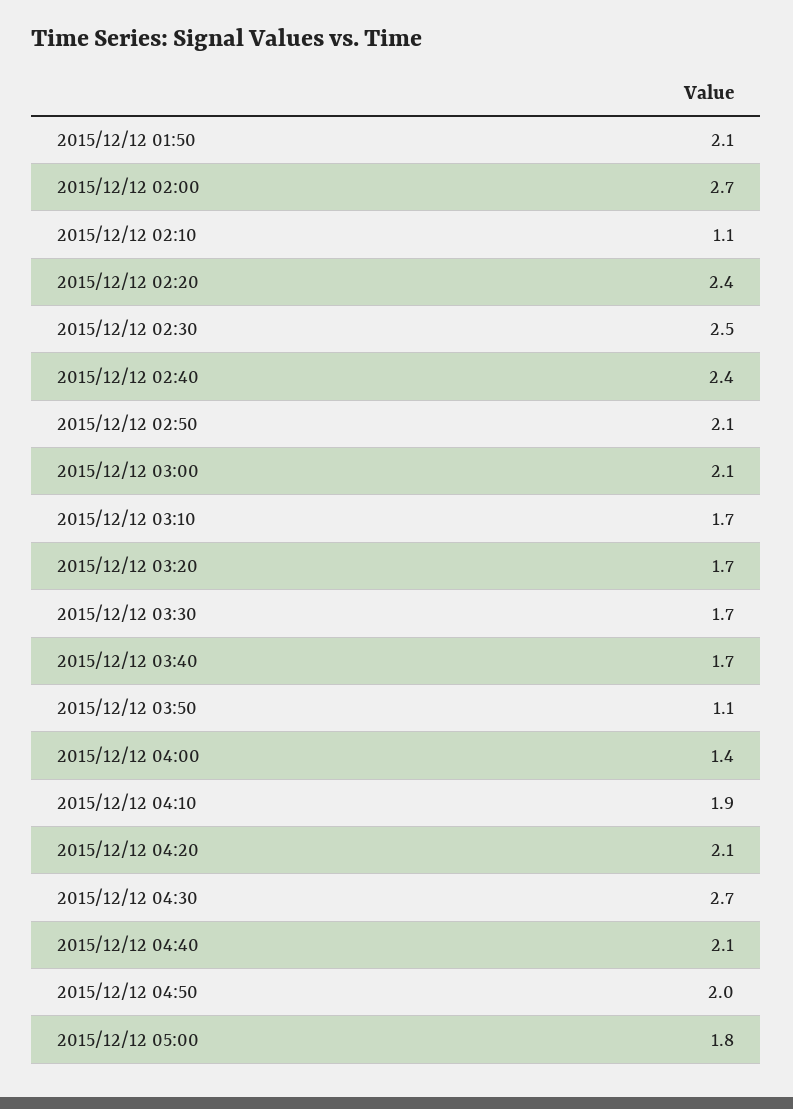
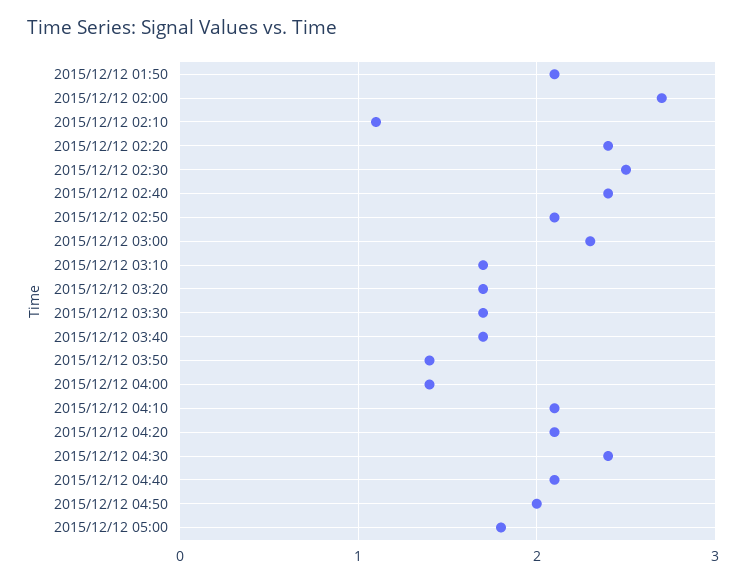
2015/12/12 03:00: 2.1 -> 2.3
2015/12/12 03:50: 1.1 -> 1.4
2015/12/12 04:10: 1.9 -> 2.1
2015/12/12 04:30: 2.7 -> 2.4

